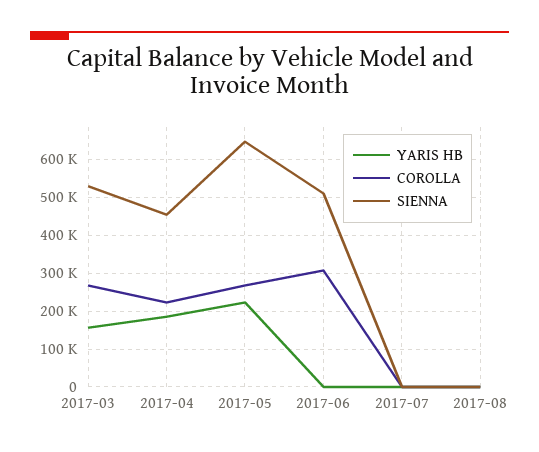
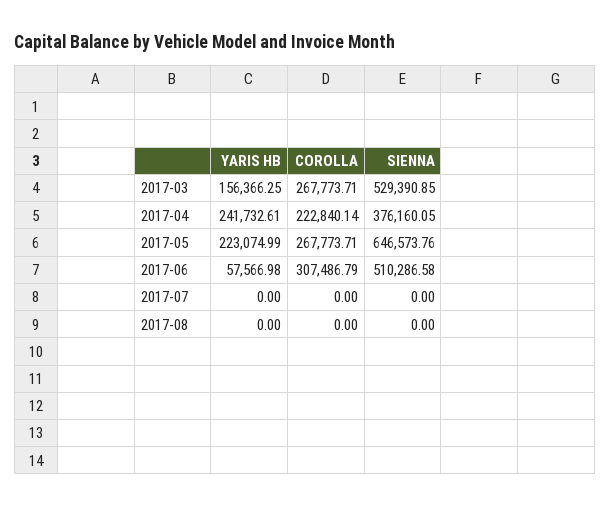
YARIS HB, 2017-04: 180000 -> 241732.61
SIENNA, 2017-04: 460000 -> 376160.05
YARIS HB, 2017-06: 0 -> 57566.98

